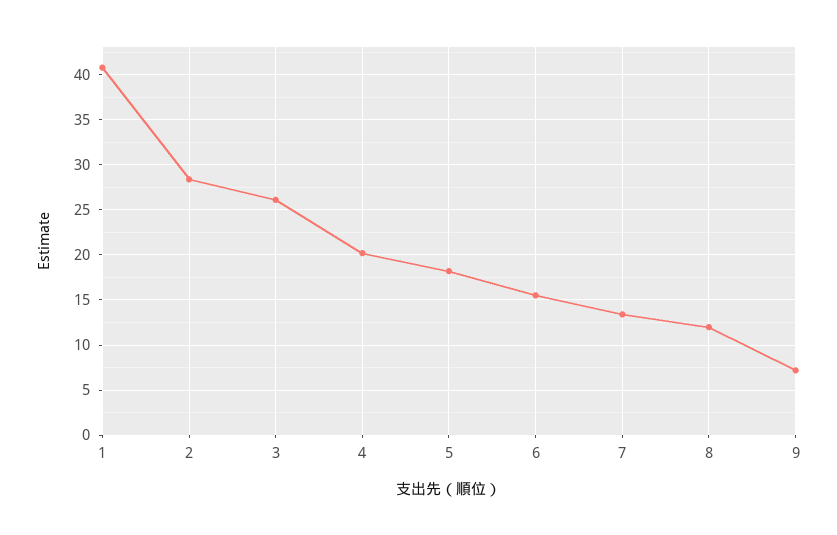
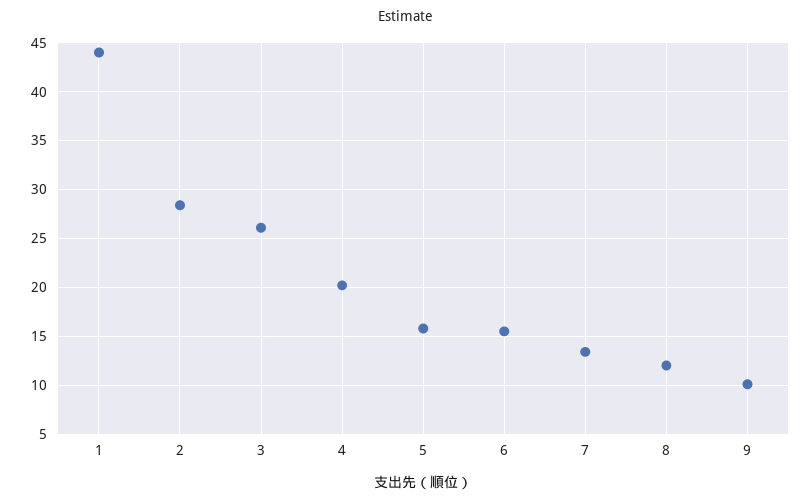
1: 41 -> 44
5: 18 -> 16
9: 7 -> 10

